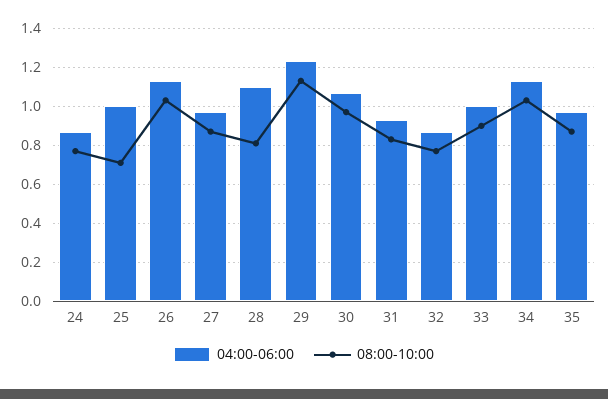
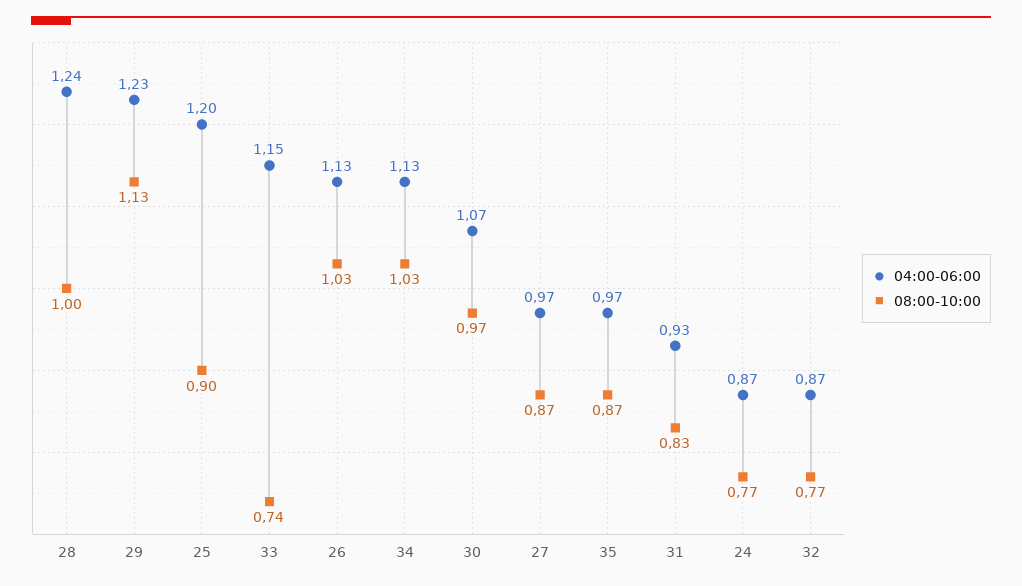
04:00-06:00, 25: 1 -> 1.2
08:00-10:00, 25: 0.7 -> 0.9
04:00-06:00, 28: 1.1 -> 1.24
08:00-10:00, 28: 0.8 -> 1
04:00-06:00, 33: 1 -> 1.15
08:00-10:00, 33: 0.9 -> 0.74

